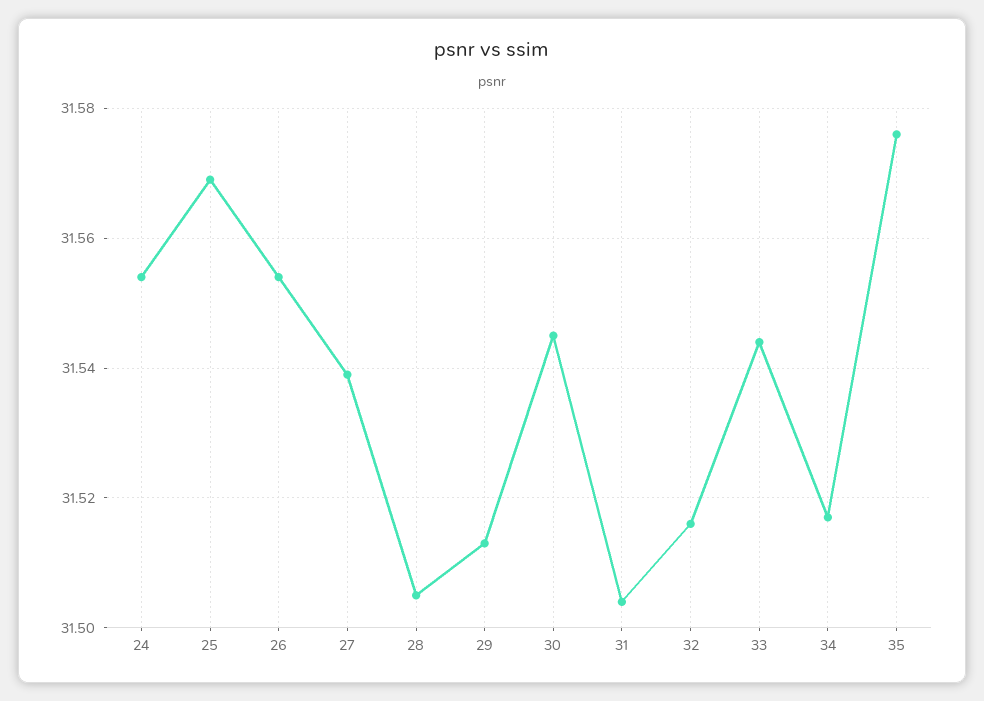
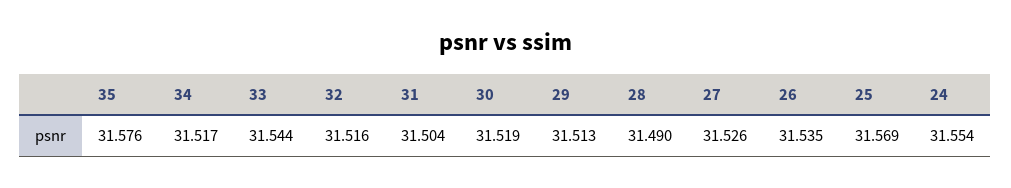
26: 31.555 -> 31.535
27: 31.54 -> 31.526
28: 31.505 -> 31.49
30: 31.545 -> 31.519

